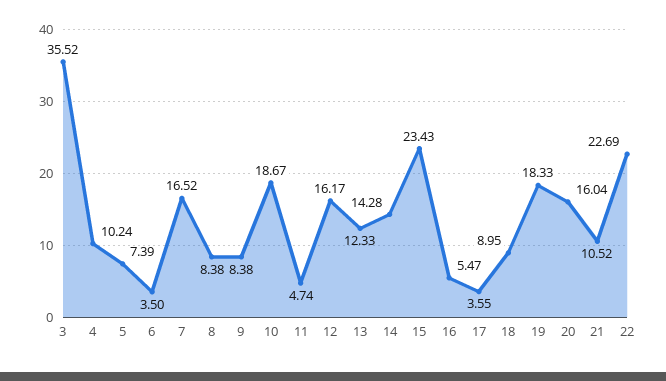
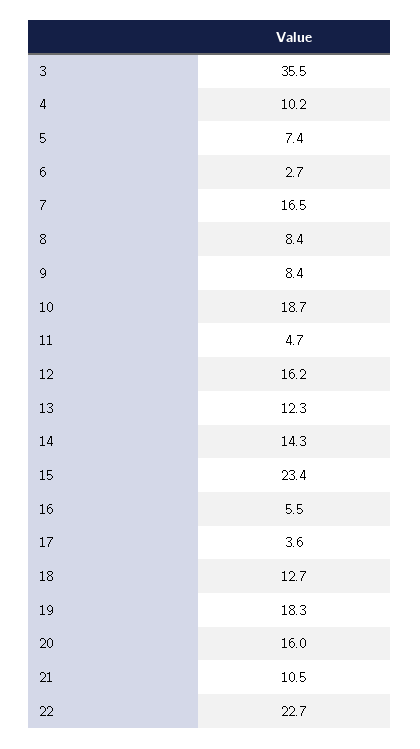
6: 3.5 -> 2.7
18: 8.95 -> 12.7

